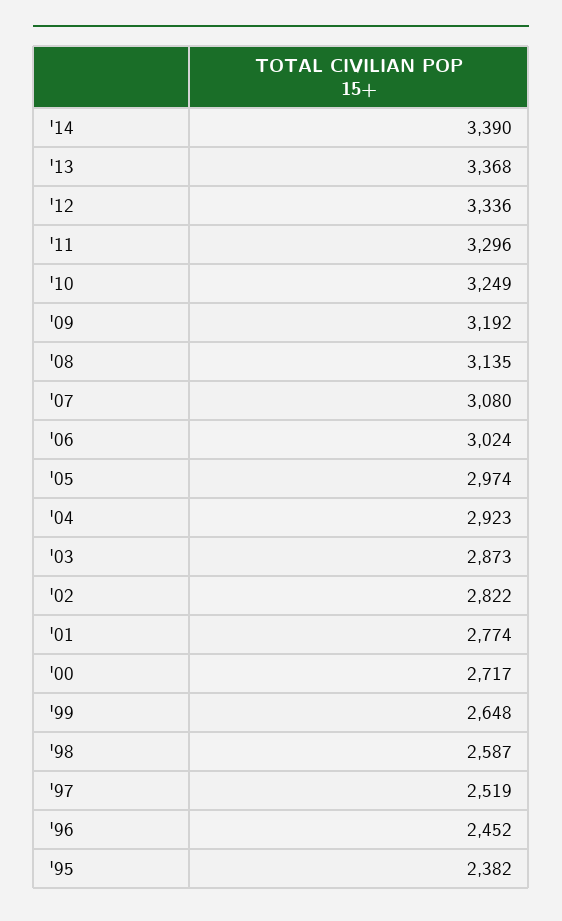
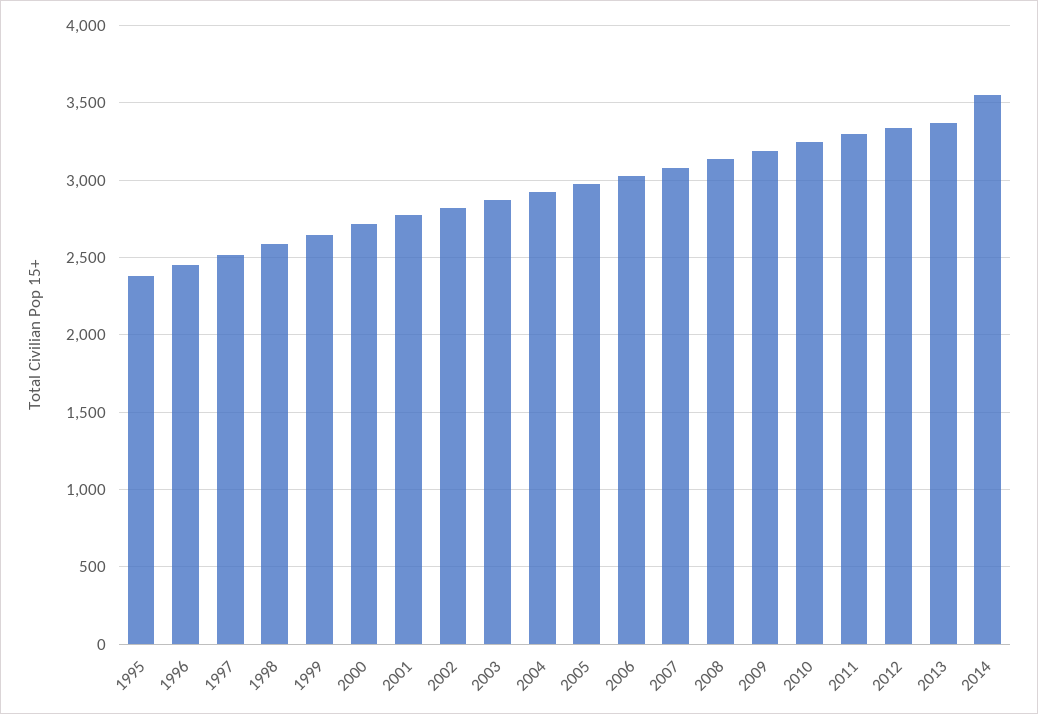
'14: 3390 -> 3550

